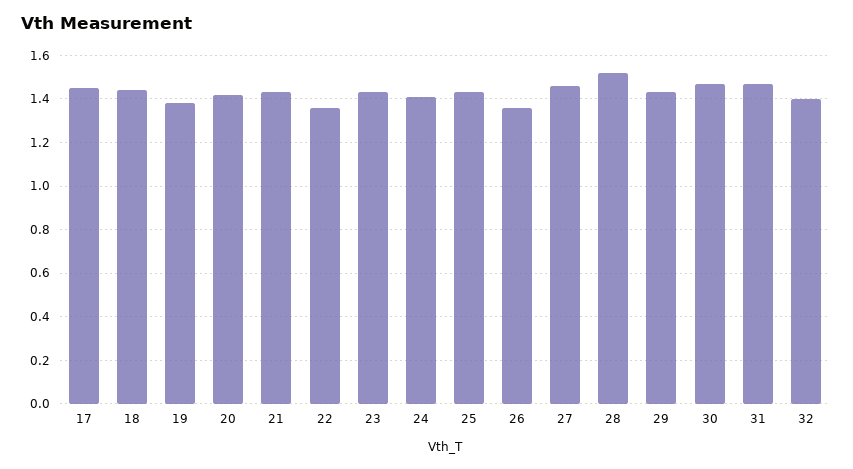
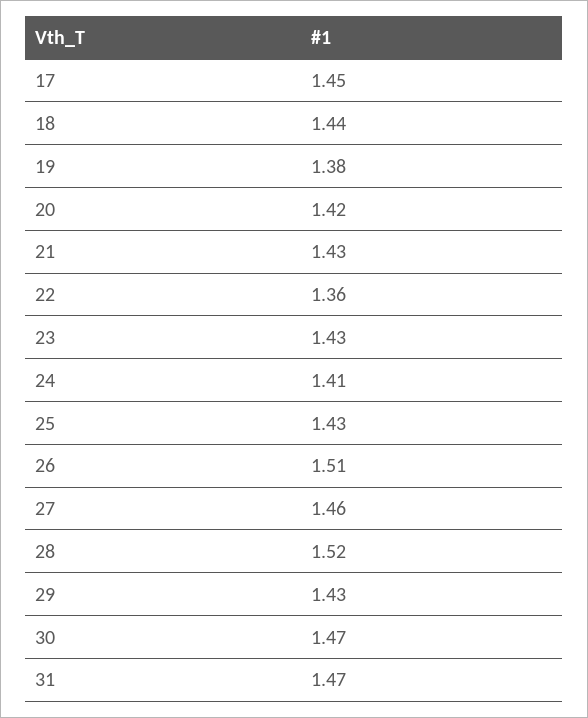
26: 1.35 -> 1.51
32: 1.4 -> none

